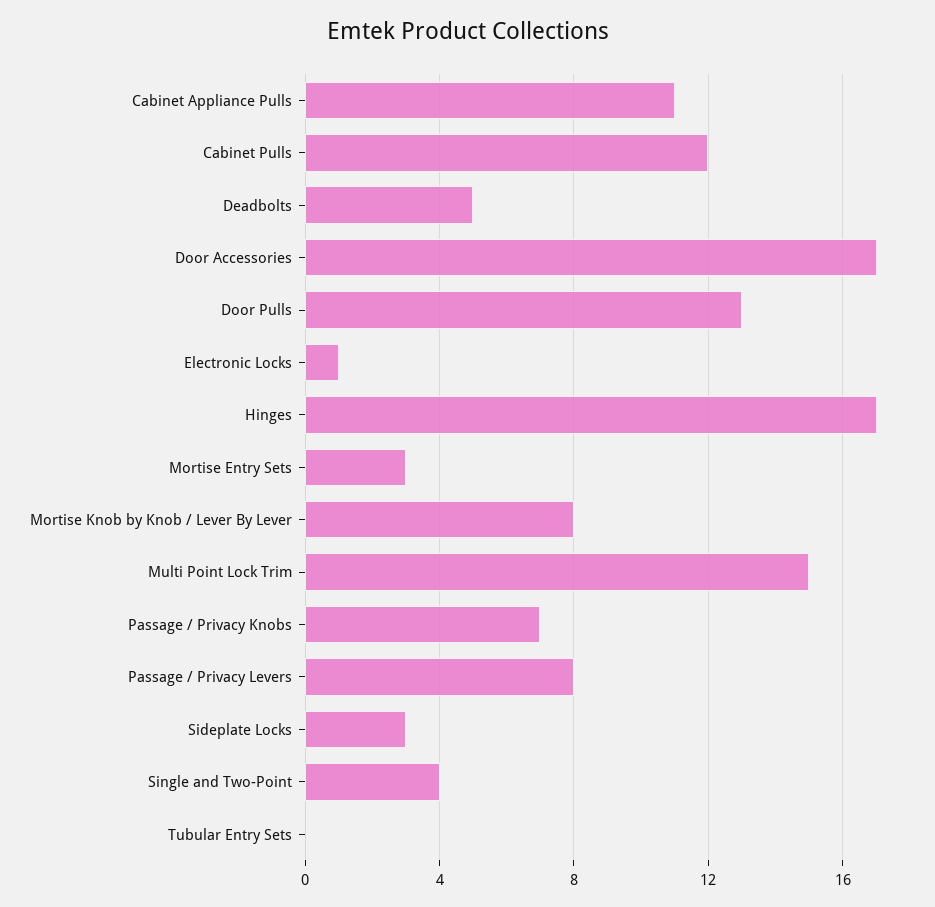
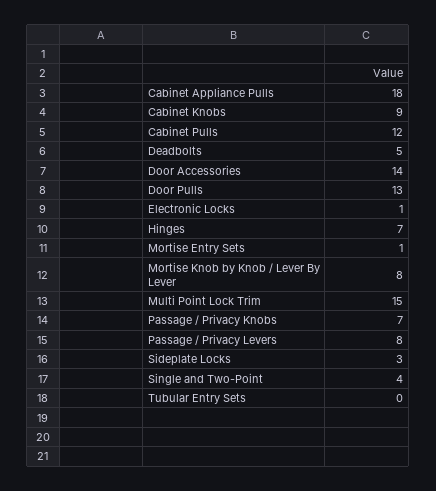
Cabinet Appliance Pulls: 11 -> 18
Door Accessories: 17 -> 14
Hinges: 17 -> 7
Mortise Entry Sets: 3 -> 1
Cabinet Knobs: none -> 9

